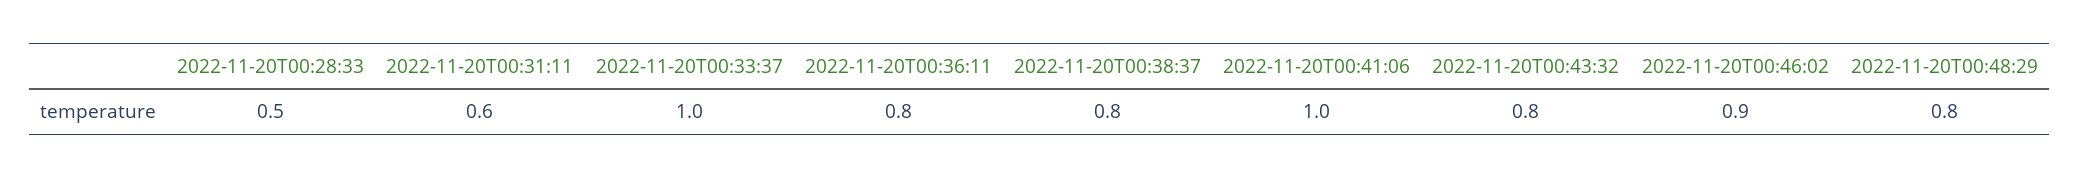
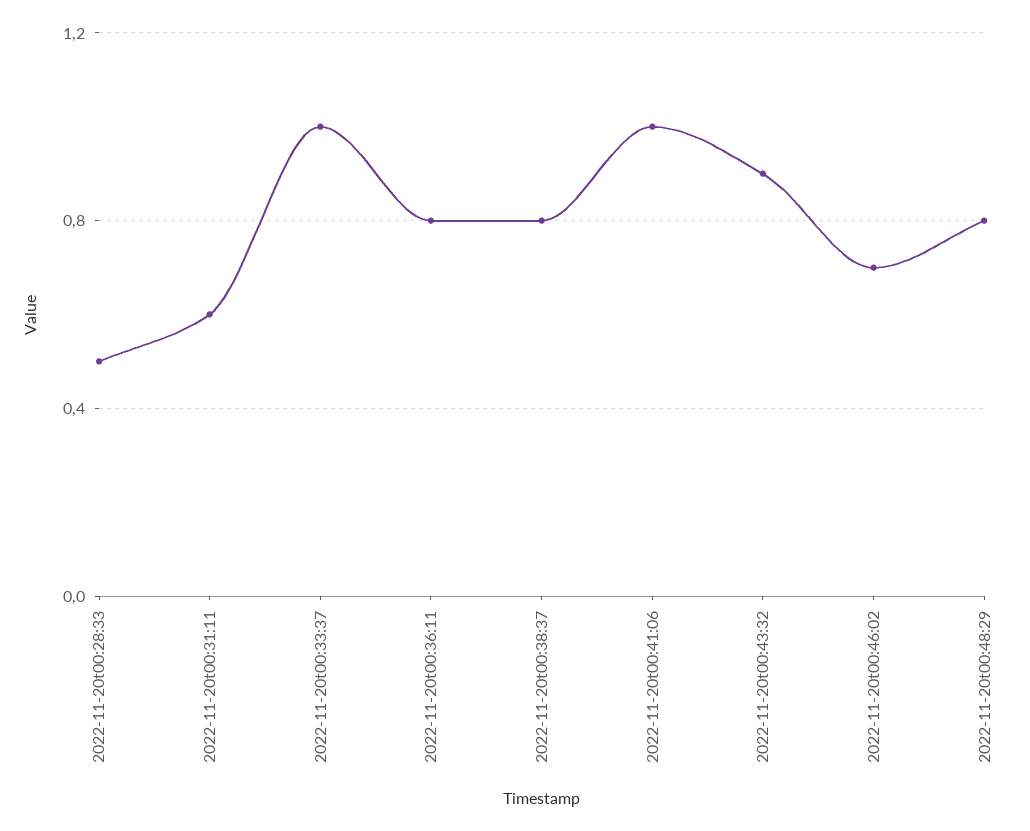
2022-11-20T00:43:32: 0.8 -> 0.9
2022-11-20T00:46:02: 0.9 -> 0.7

